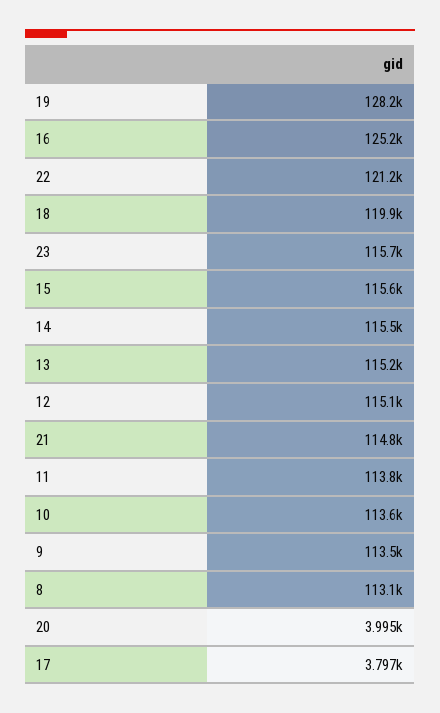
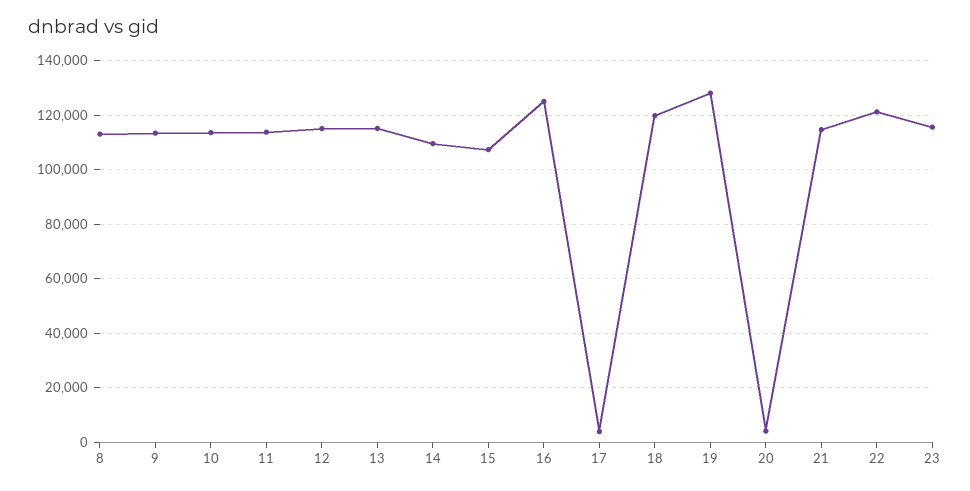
15: 115600 -> 107500
14: 115500 -> 110000

